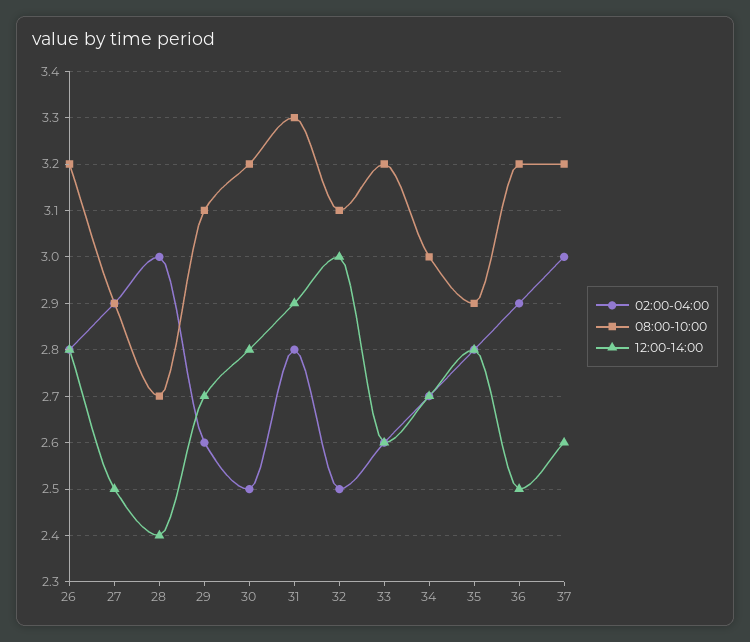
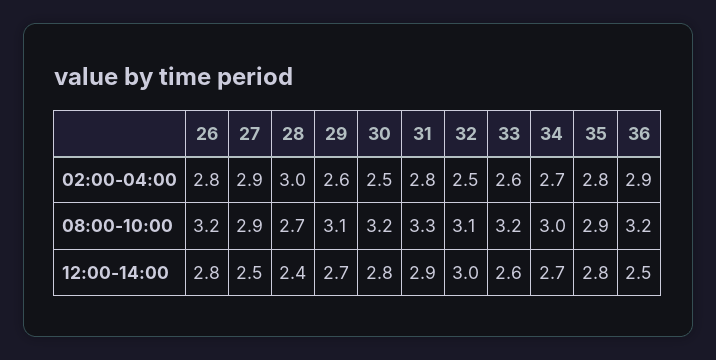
02:00-04:00, 37: 3 -> none
08:00-10:00, 37: 3.2 -> none
12:00-14:00, 37: 2.6 -> none

